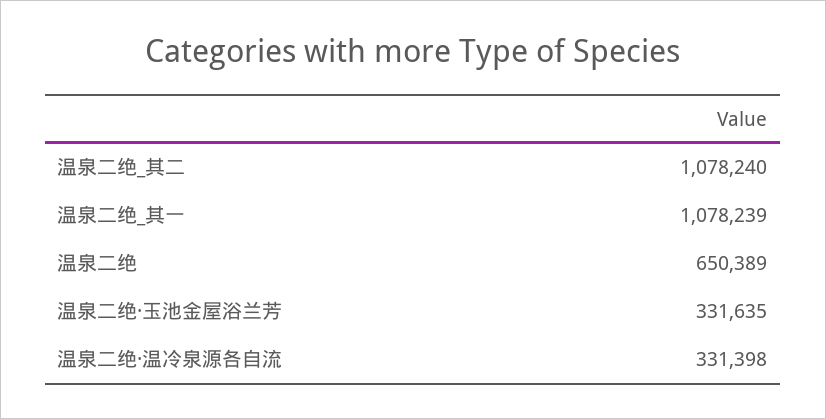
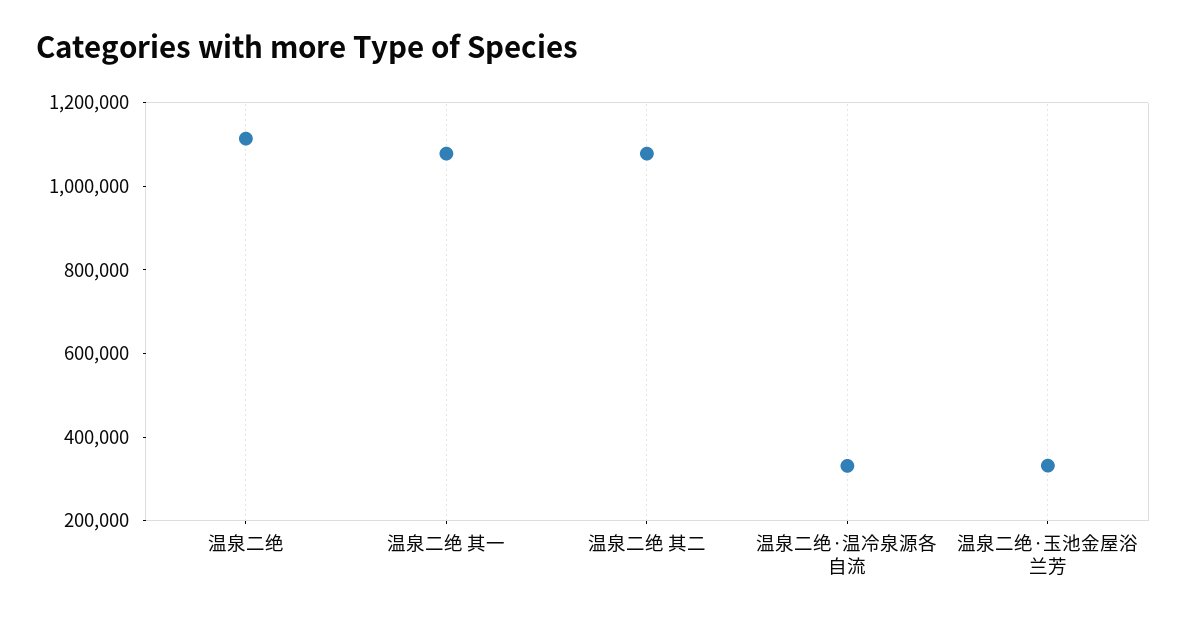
温泉二绝: 650389 -> 1100000

